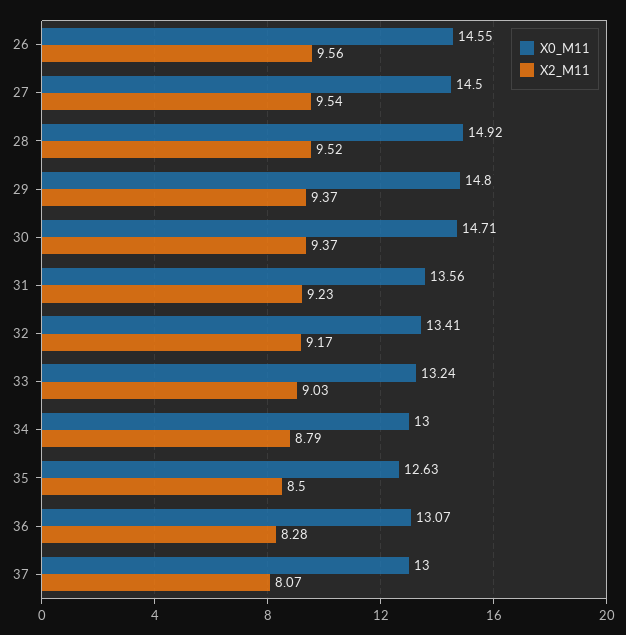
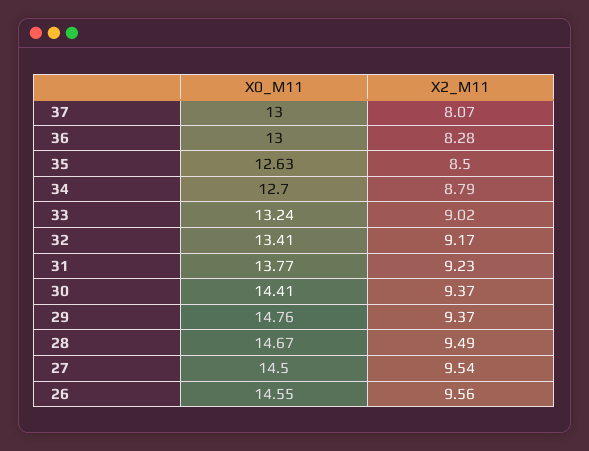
X0_M11, 28: 14.92 -> 14.67
X2_M11, 28: 9.52 -> 9.49
X0_M11, 29: 14.8 -> 14.76
X0_M11, 30: 14.71 -> 14.41
X0_M11, 31: 13.56 -> 13.77
X2_M11, 33: 9.03 -> 9.02
X0_M11, 34: 13 -> 12.7
X0_M11, 36: 13.07 -> 13

